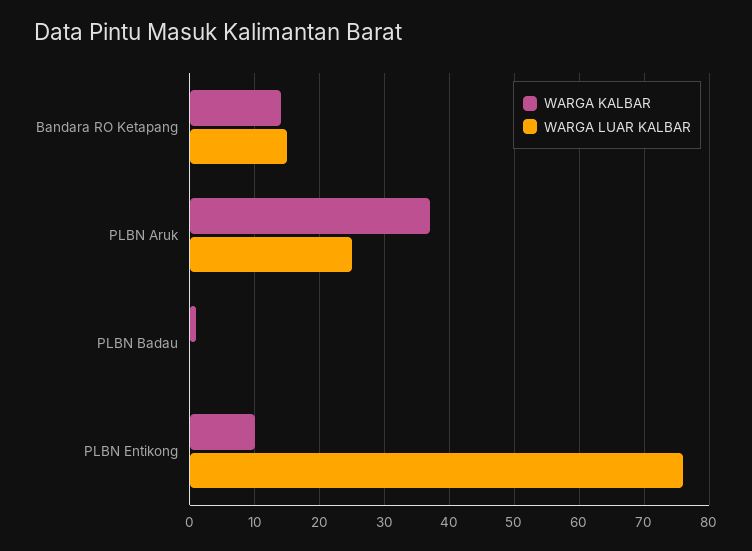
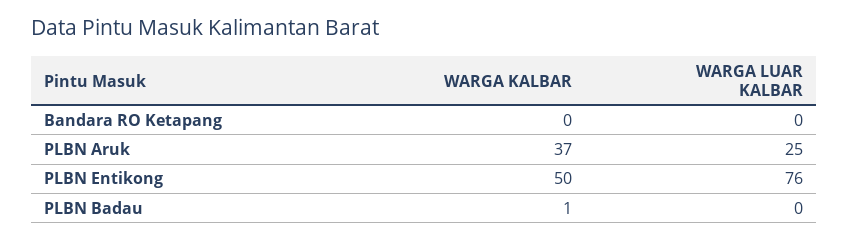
WARGA KALBAR, Bandara RO Ketapang: 14 -> 0
WARGA LUAR KALBAR, Bandara RO Ketapang: 15 -> 0
WARGA KALBAR, PLBN Entikong: 10 -> 50

